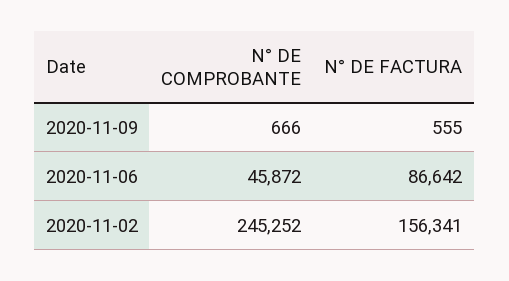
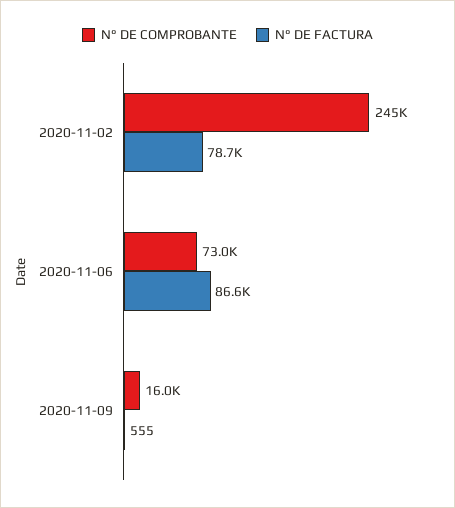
N° DE COMPROBANTE, 2020-11-09: 666 -> 16000
N° DE COMPROBANTE, 2020-11-06: 45872 -> 73000
N° DE FACTURA, 2020-11-02: 156341 -> 78700

